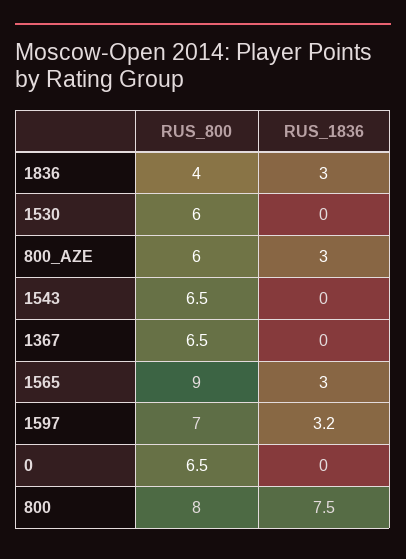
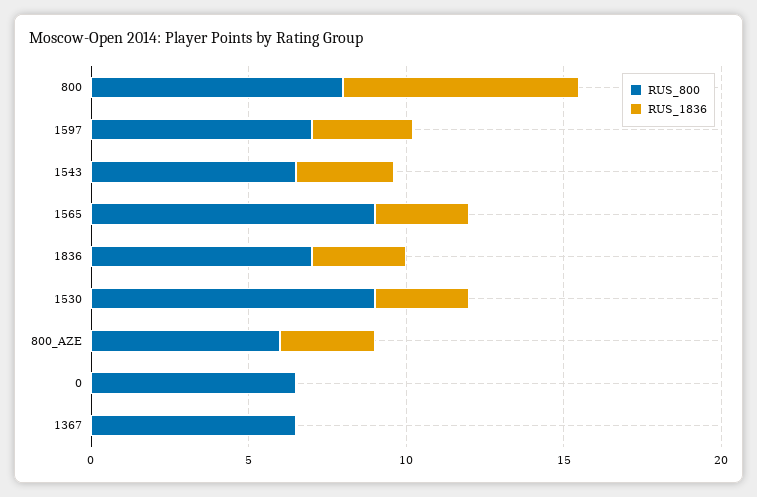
RUS_800, 1836: 4 -> 7
RUS_800, 1530: 6 -> 9
RUS_1836, 1530: 0 -> 3
RUS_1836, 1543: 0 -> 3

